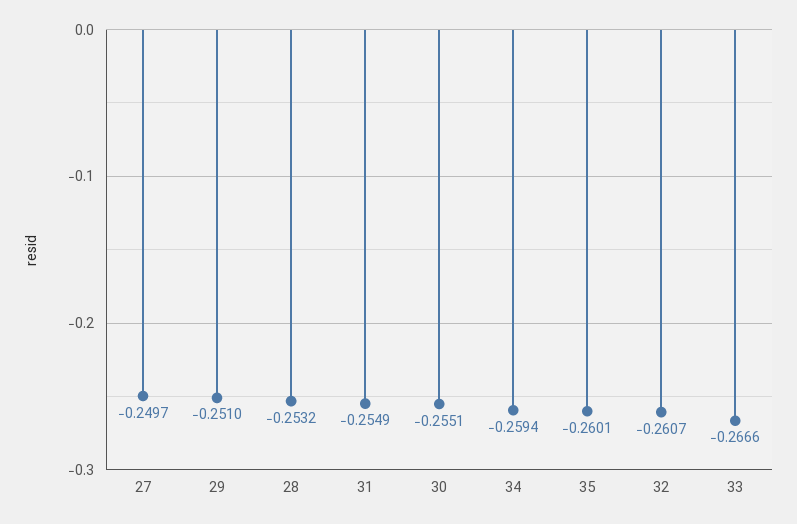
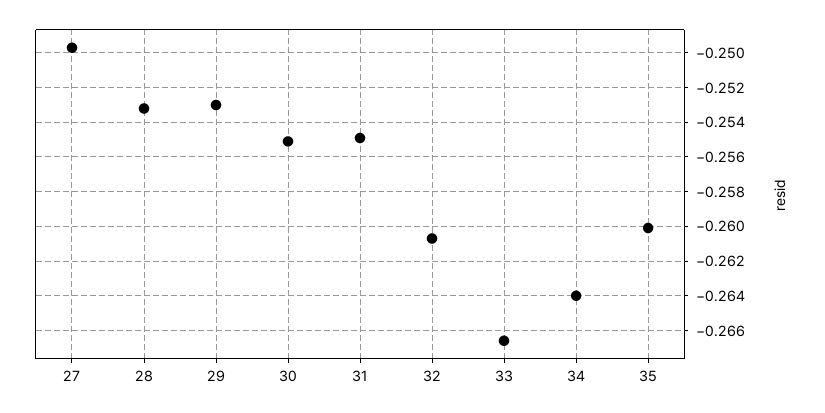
29: -0.251 -> -0.253
34: -0.2594 -> -0.264

